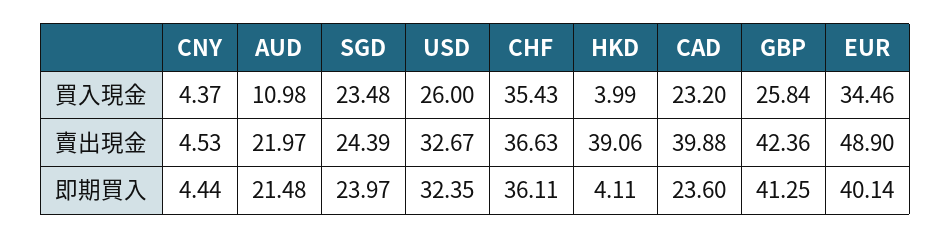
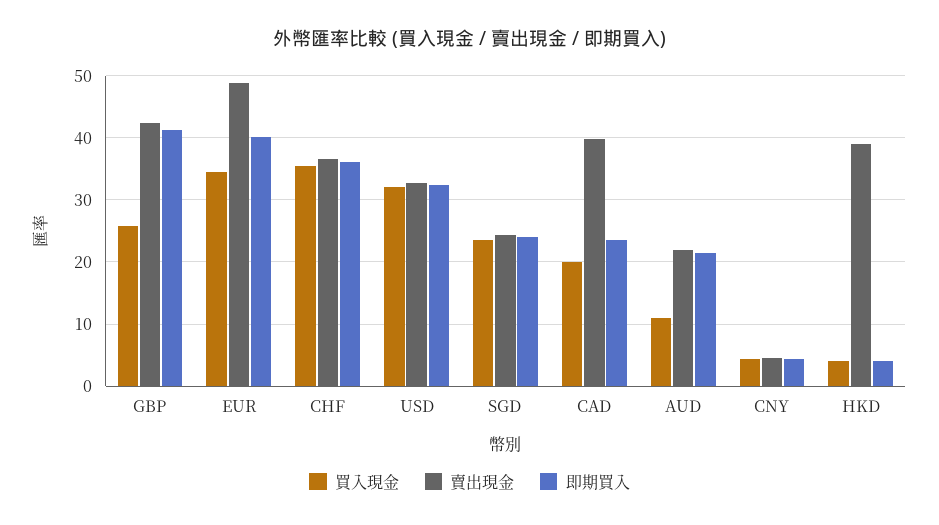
買入現金, USD: 26 -> 32
買入現金, CAD: 23.2 -> 20

